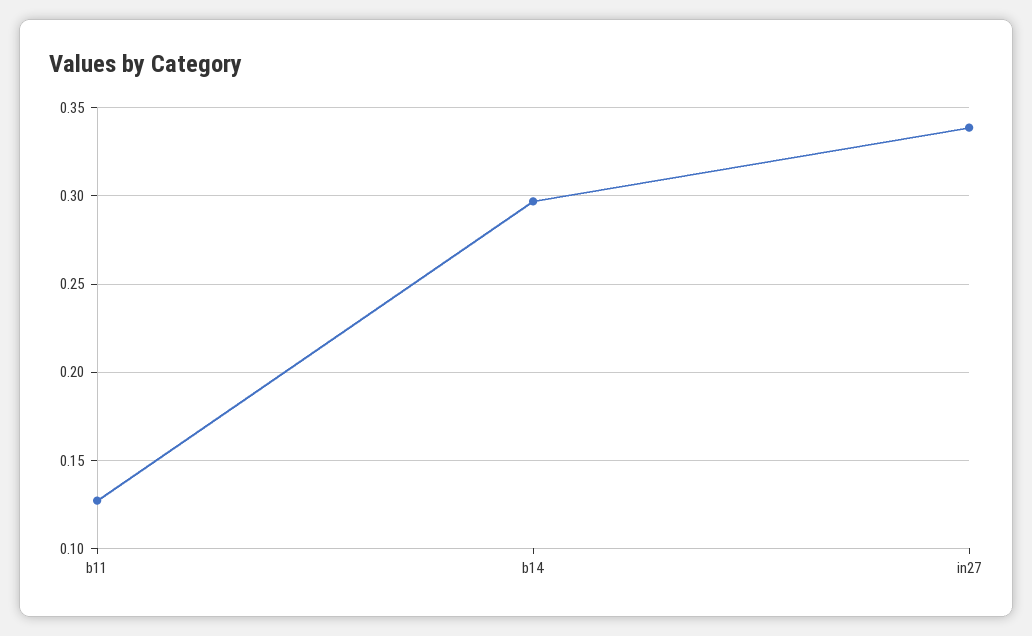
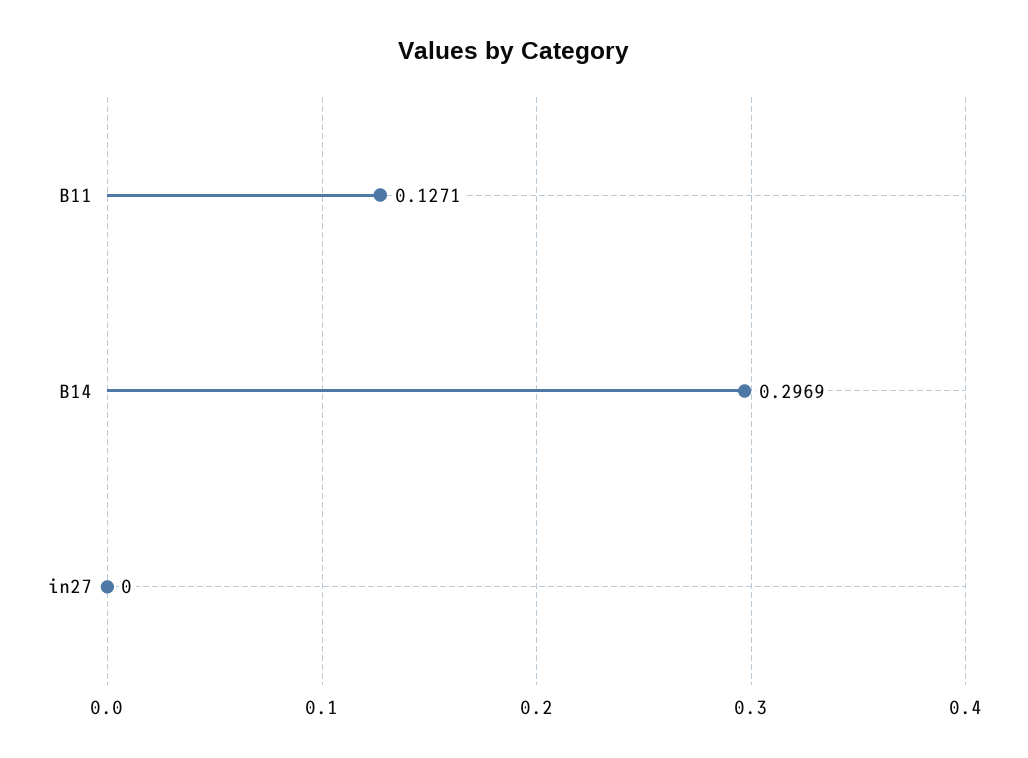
in27: 0.34 -> 0

